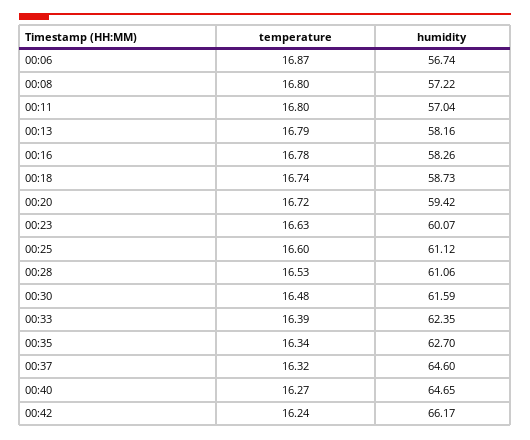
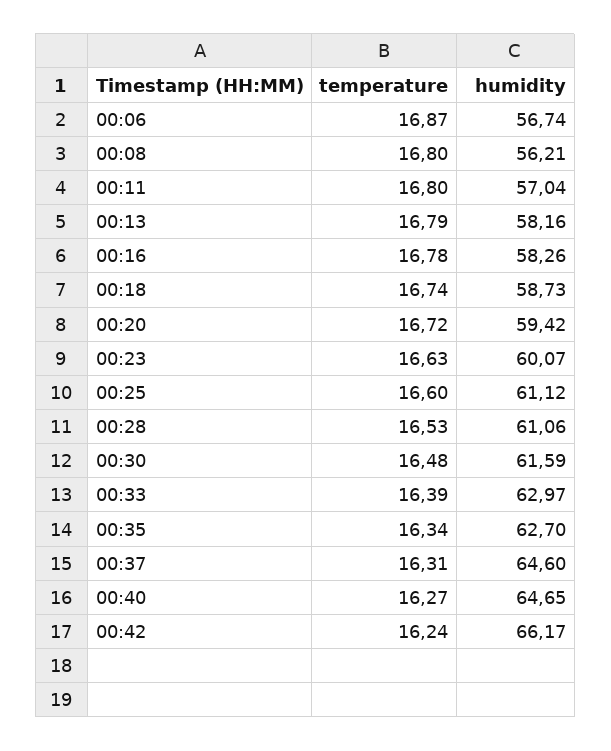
humidity, 00:08: 57.22 -> 56.21
humidity, 00:33: 62.35 -> 62.97
temperature, 00:37: 16.32 -> 16.31

